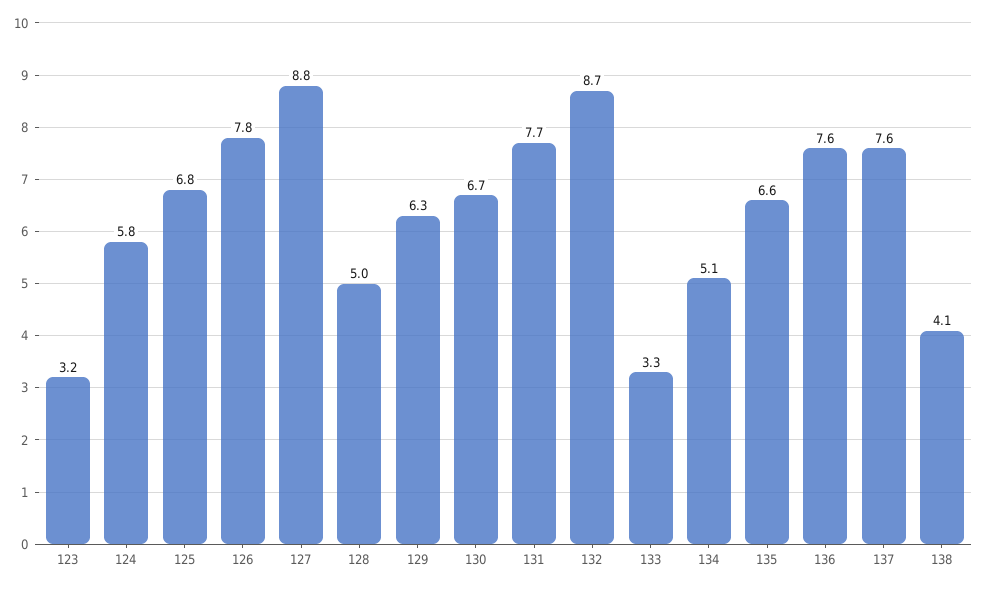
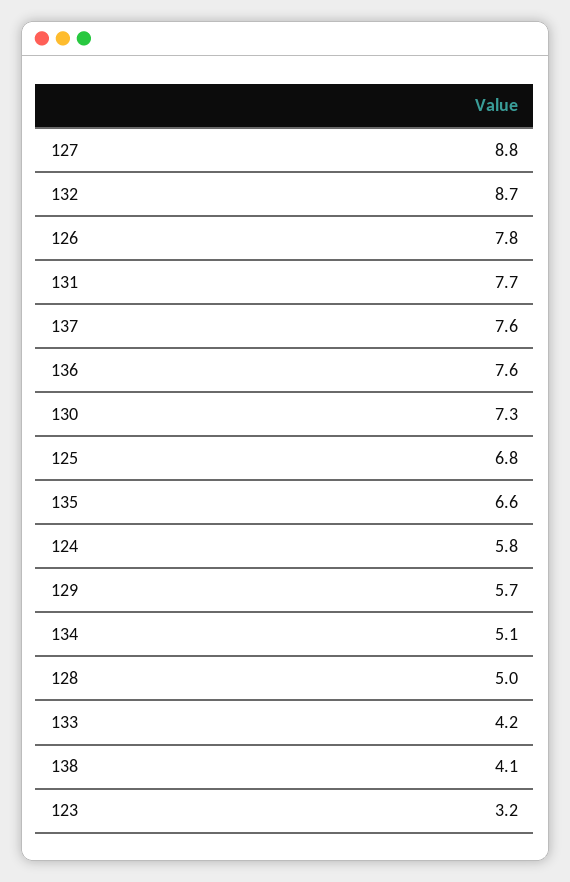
129: 6.3 -> 5.7
130: 6.7 -> 7.3
133: 3.3 -> 4.2

